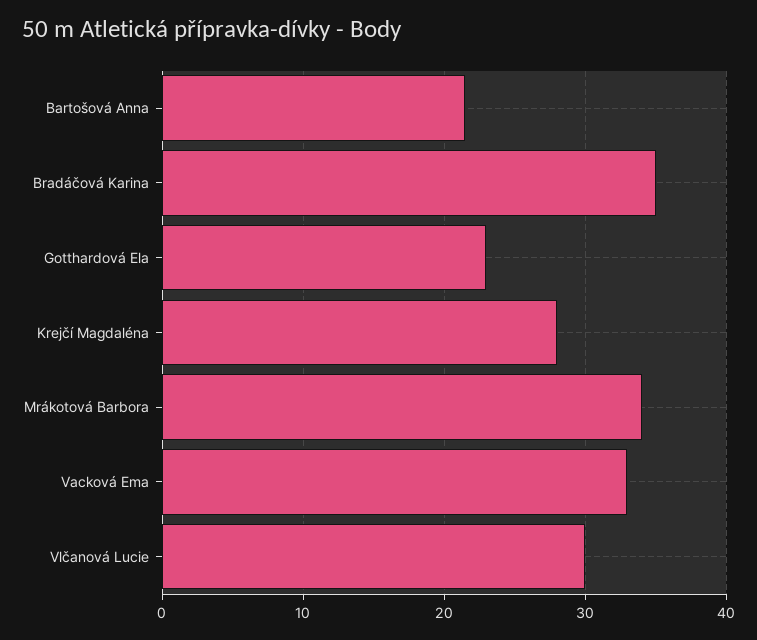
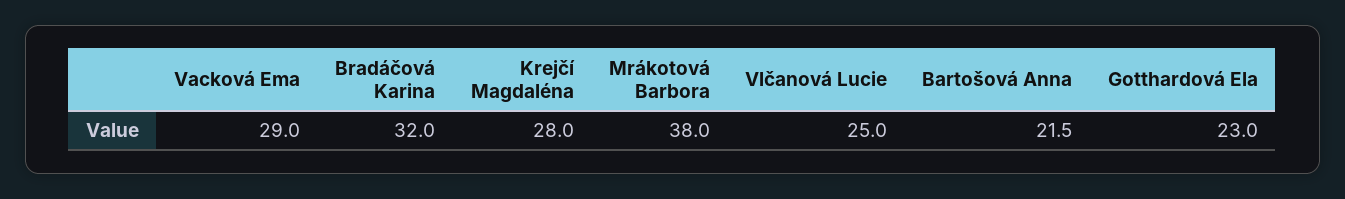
Bradáčová Karina: 35 -> 32
Mrákotová Barbora: 34 -> 38
Vacková Ema: 33 -> 29
Vlčanová Lucie: 30 -> 25

